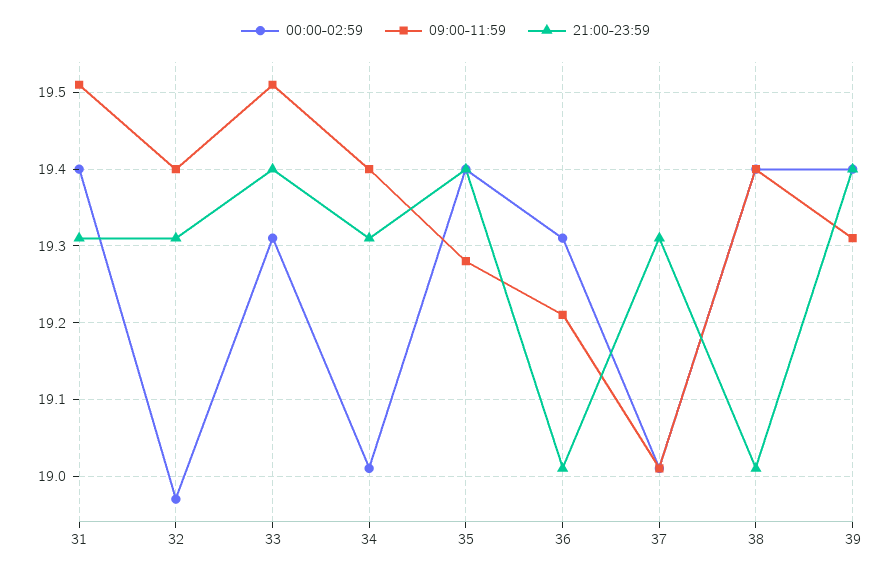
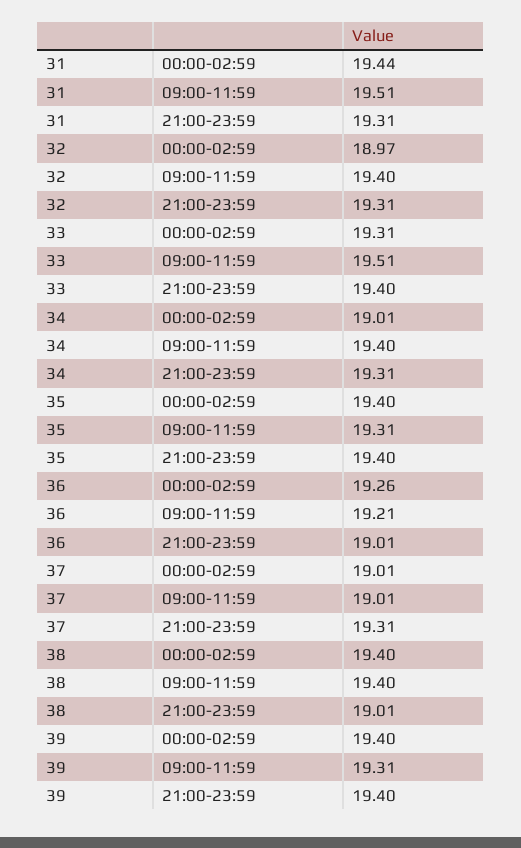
00:00-02:59, 31: 19.4 -> 19.44
09:00-11:59, 35: 19.28 -> 19.31
00:00-02:59, 36: 19.31 -> 19.26

